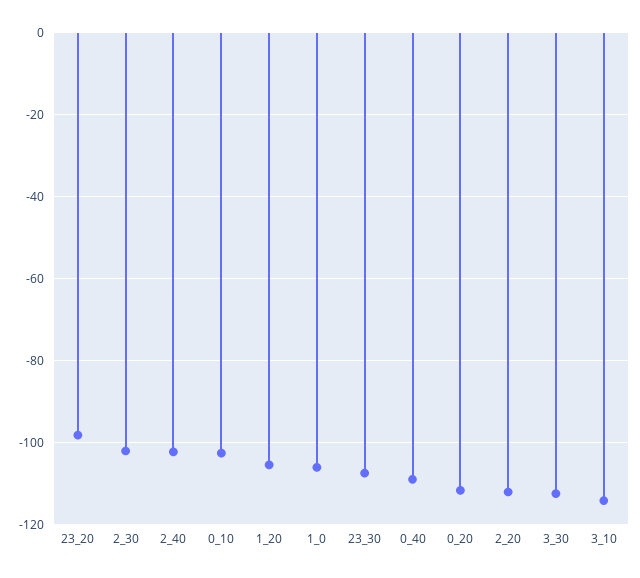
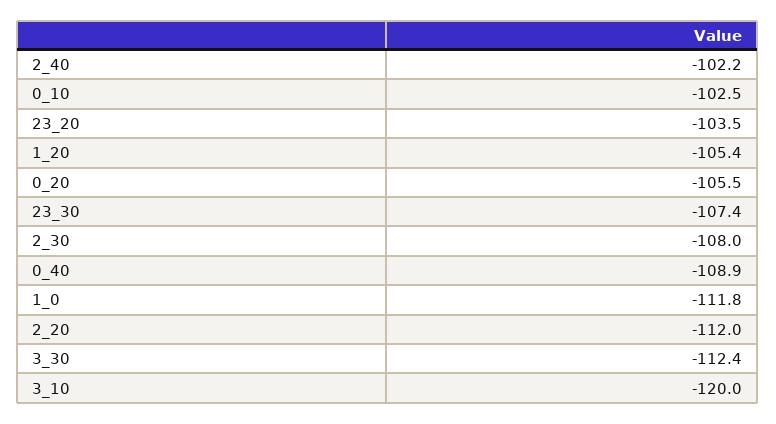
23_20: -98 -> -103.5
2_30: -102 -> -108
1_0: -106 -> -111.8
0_20: -112 -> -105.5
3_10: -114 -> -120

